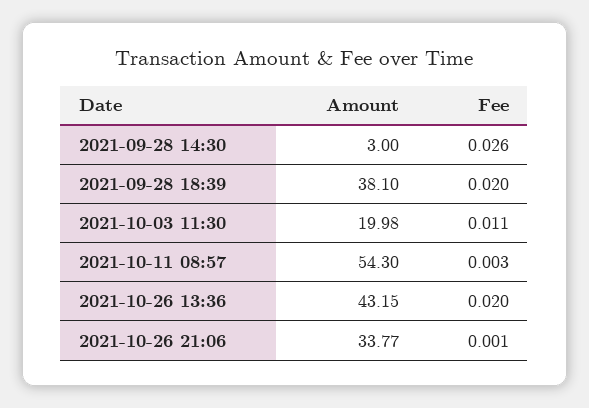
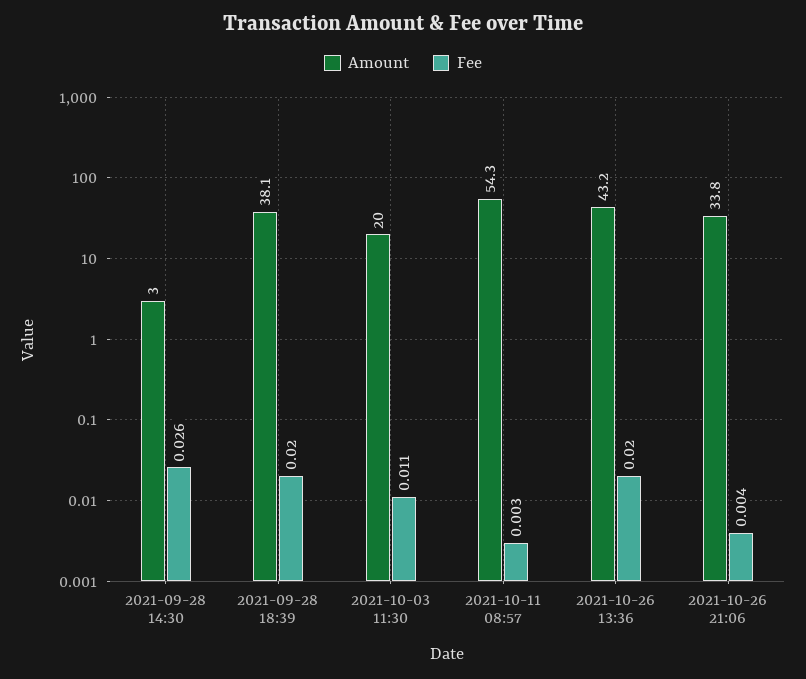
Fee, 2021-10-26 21:06: 0.001 -> 0.004

